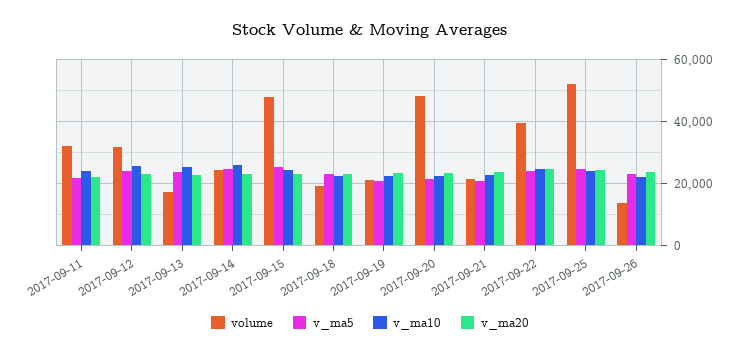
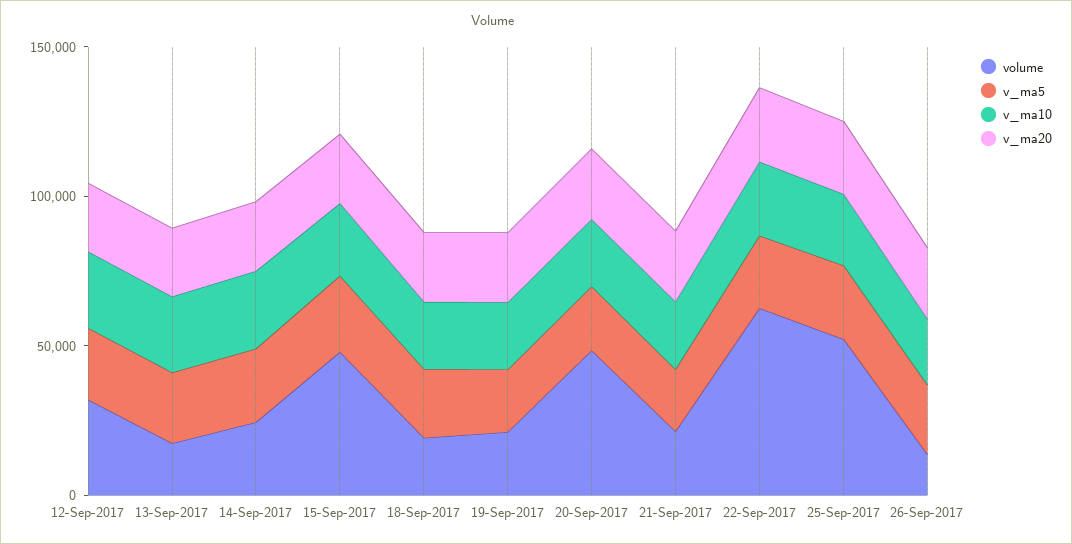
volume, 2017-09-11: 32000 -> none
v_ma5, 2017-09-11: 22000 -> none
v_ma10, 2017-09-11: 24000 -> none
v_ma20, 2017-09-11: 22000 -> none
volume, 2017-09-22: 40000 -> 60000

